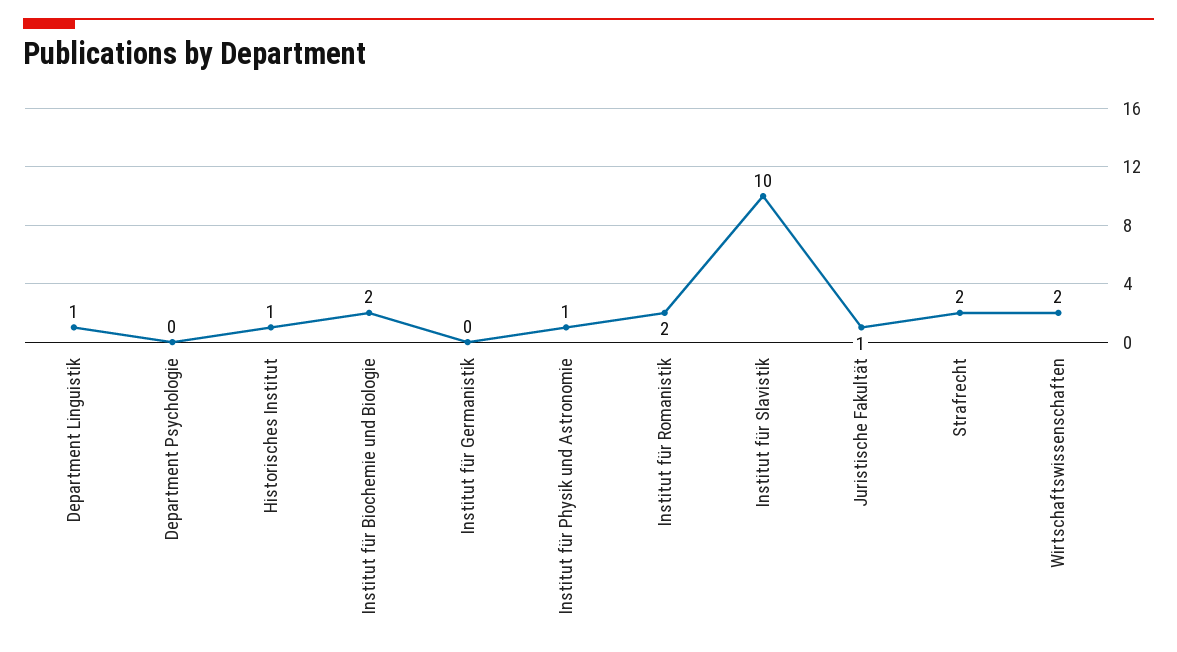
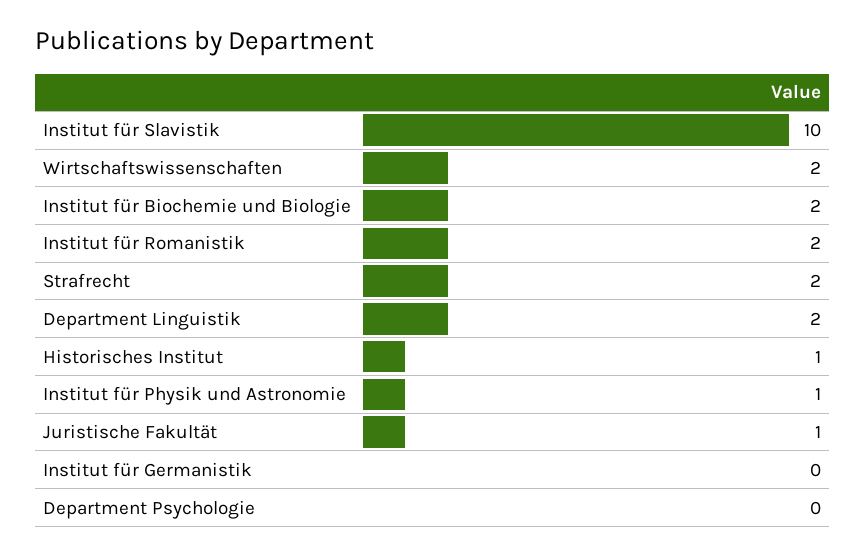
Department Linguistik: 1 -> 2

